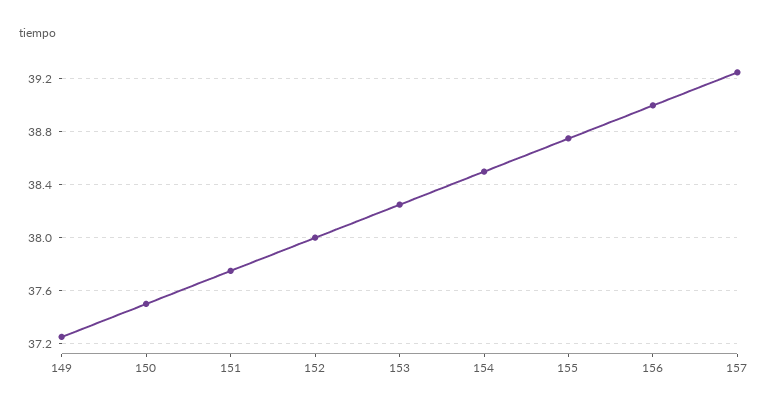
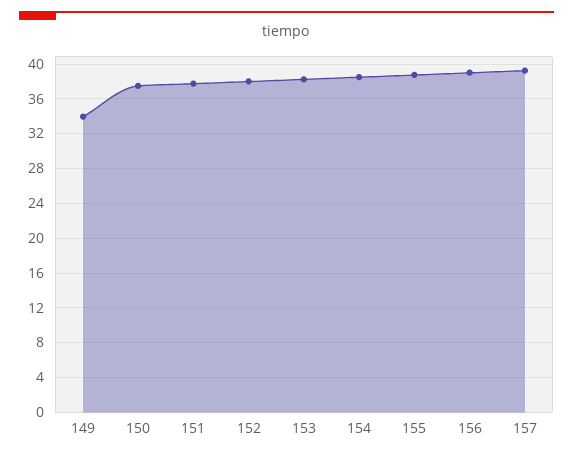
149: 37.25 -> 34

